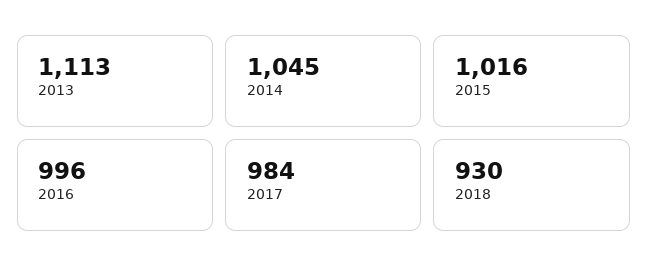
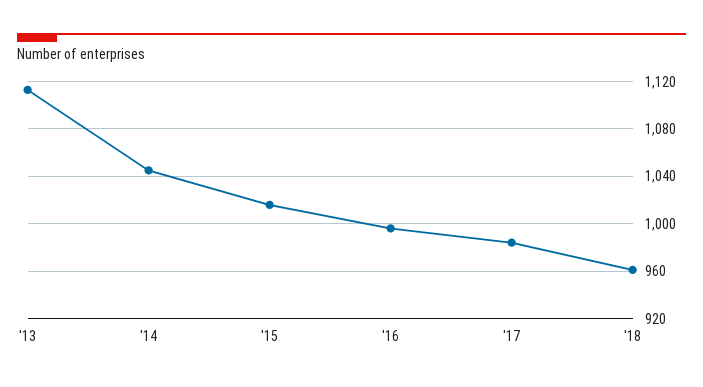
2018: 930 -> 960

